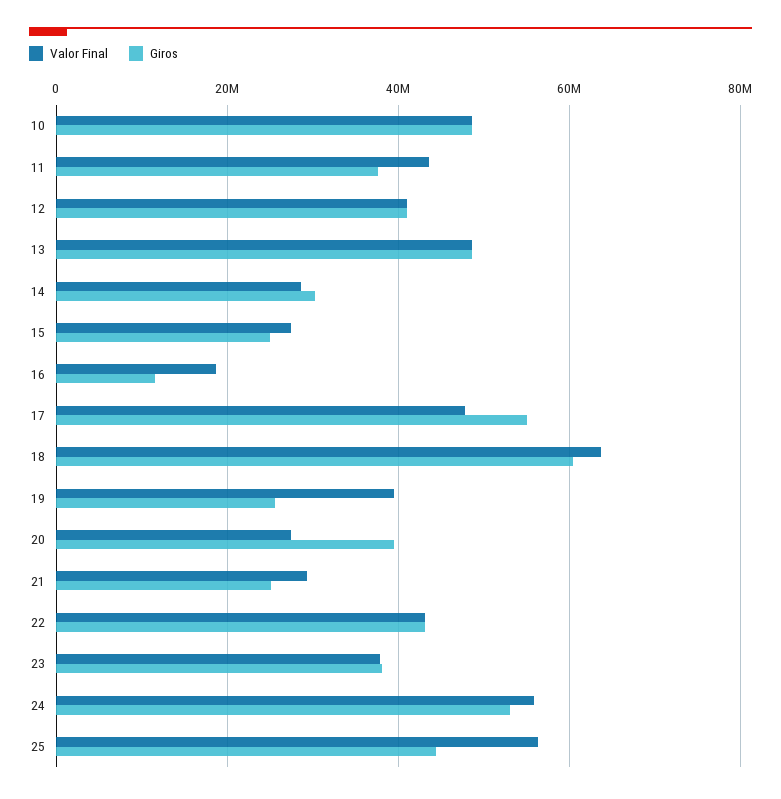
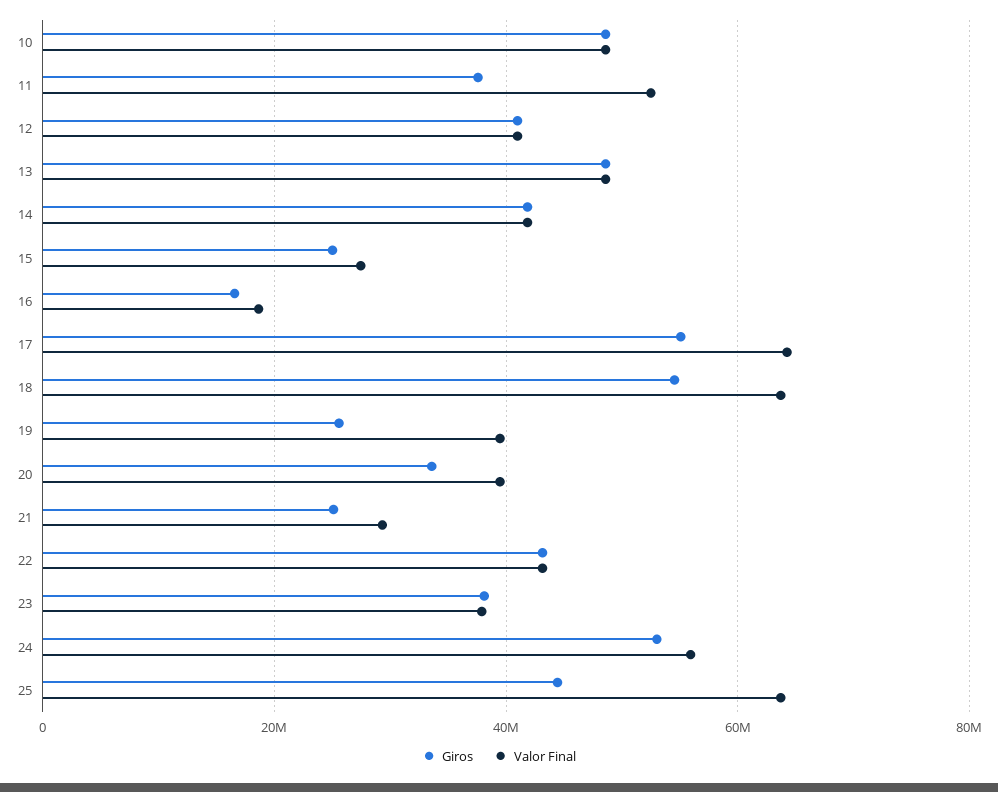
Valor Final, 11: 44000000 -> 52000000
Valor Final, 14: 28000000 -> 42000000
Giros, 14: 30000000 -> 42000000
Giros, 16: 12000000 -> 16000000
Valor Final, 17: 48000000 -> 64000000
Giros, 18: 60000000 -> 54000000
Valor Final, 20: 28000000 -> 40000000
Giros, 20: 40000000 -> 34000000
Valor Final, 25: 56000000 -> 64000000

